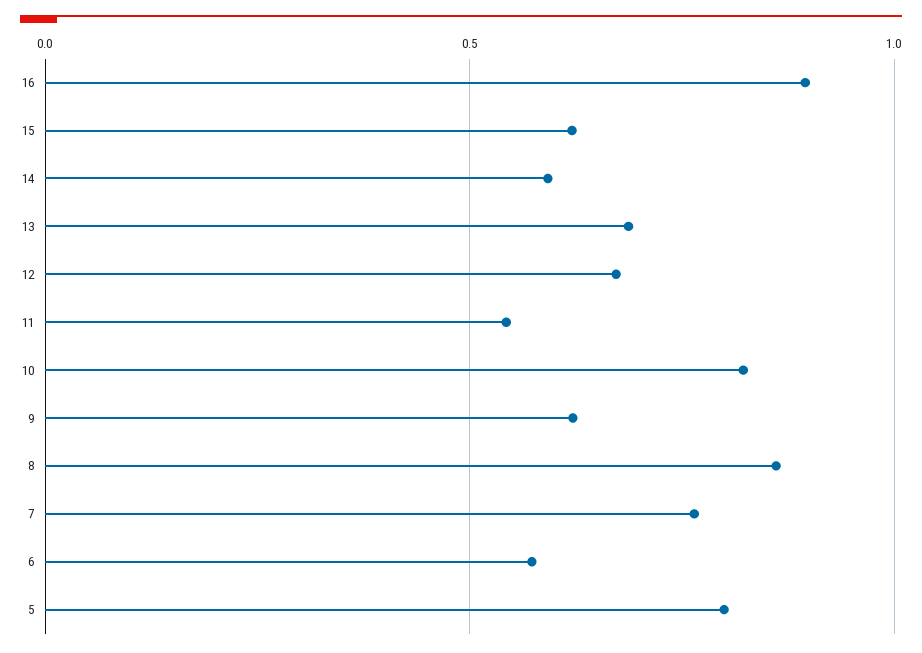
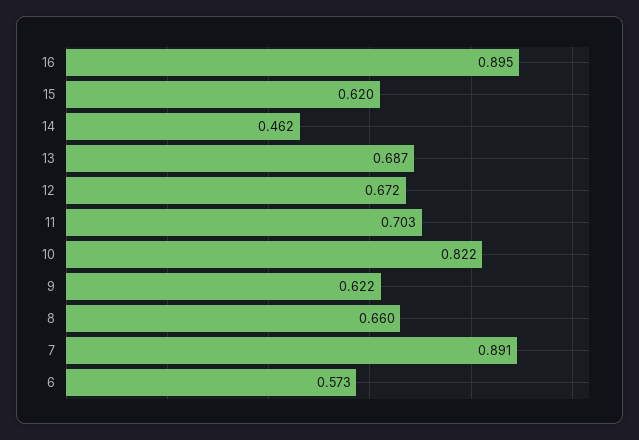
14: 0.6 -> 0.462
11: 0.55 -> 0.703
8: 0.85 -> 0.66
7: 0.75 -> 0.891
5: 0.8 -> none

